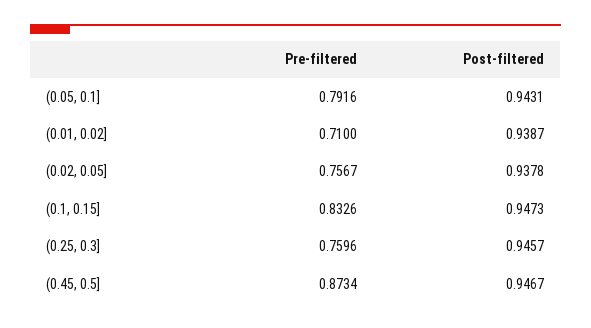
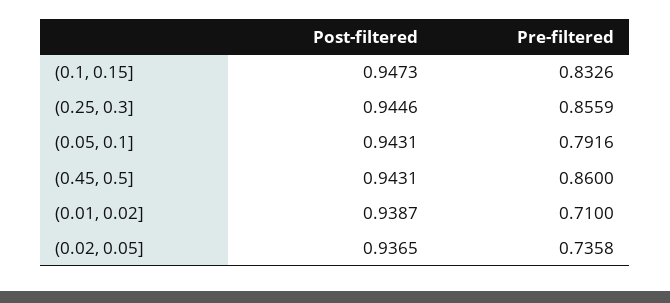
Pre-filtered, (0.02, 0.05]: 0.7567 -> 0.7358
Post-filtered, (0.02, 0.05]: 0.9378 -> 0.9365
Pre-filtered, (0.25, 0.3]: 0.7596 -> 0.8559
Post-filtered, (0.25, 0.3]: 0.9457 -> 0.9446
Pre-filtered, (0.45, 0.5]: 0.8734 -> 0.86
Post-filtered, (0.45, 0.5]: 0.9467 -> 0.9431

